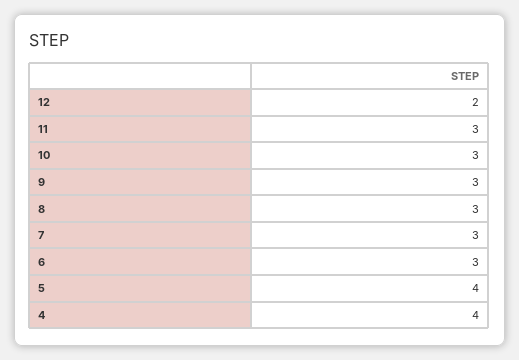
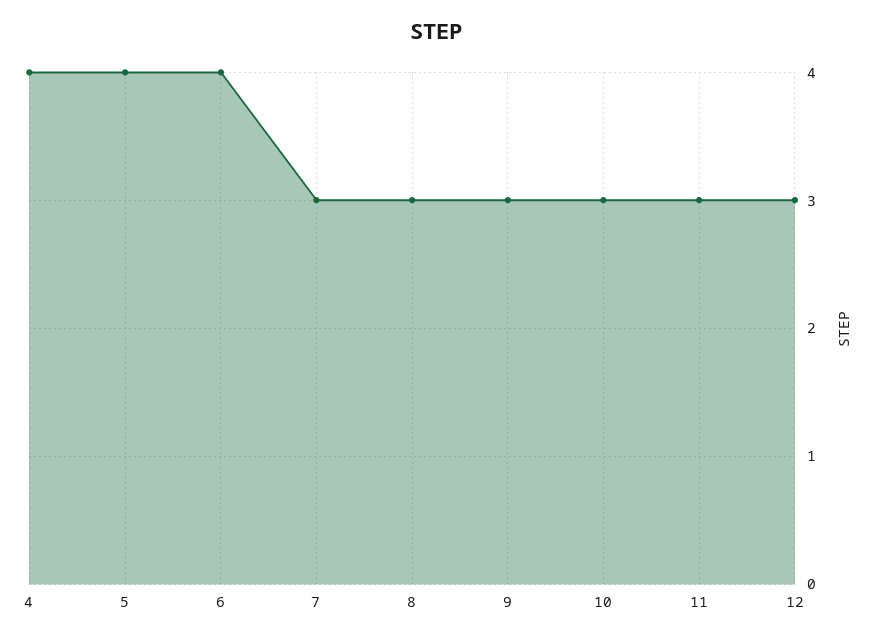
12: 2 -> 3
6: 3 -> 4

